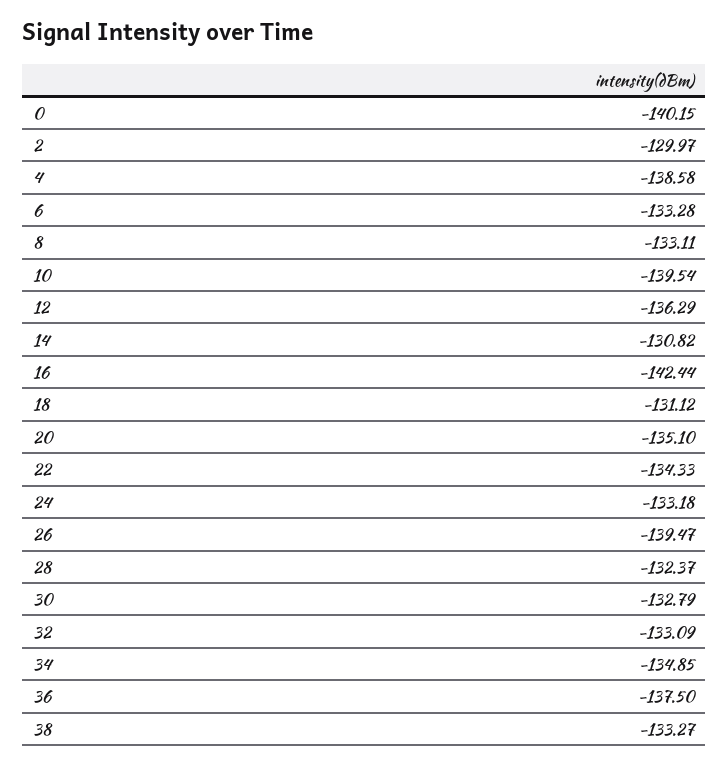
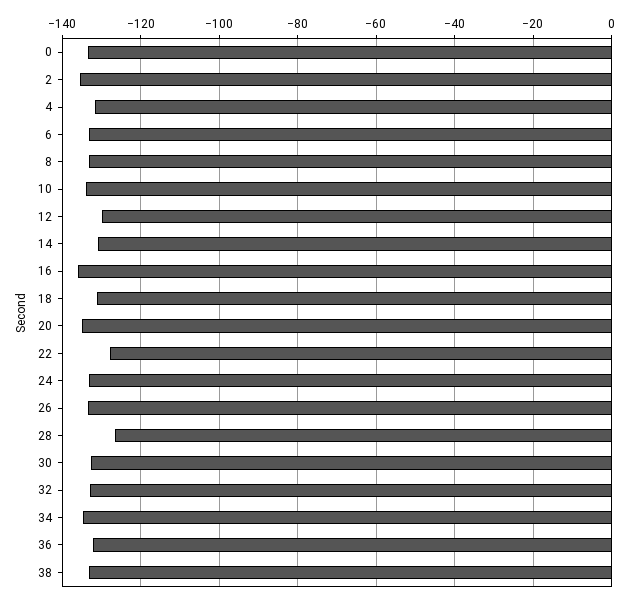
0: -140.15 -> -134
2: -129.97 -> -136
4: -138.58 -> -132
10: -139.54 -> -134
12: -136.29 -> -130
16: -142.44 -> -136
22: -134.33 -> -128
26: -139.47 -> -134
28: -132.37 -> -126
36: -137.5 -> -132

